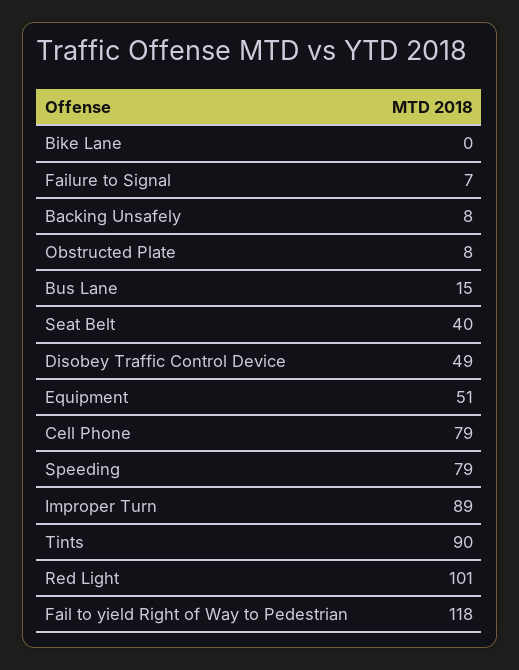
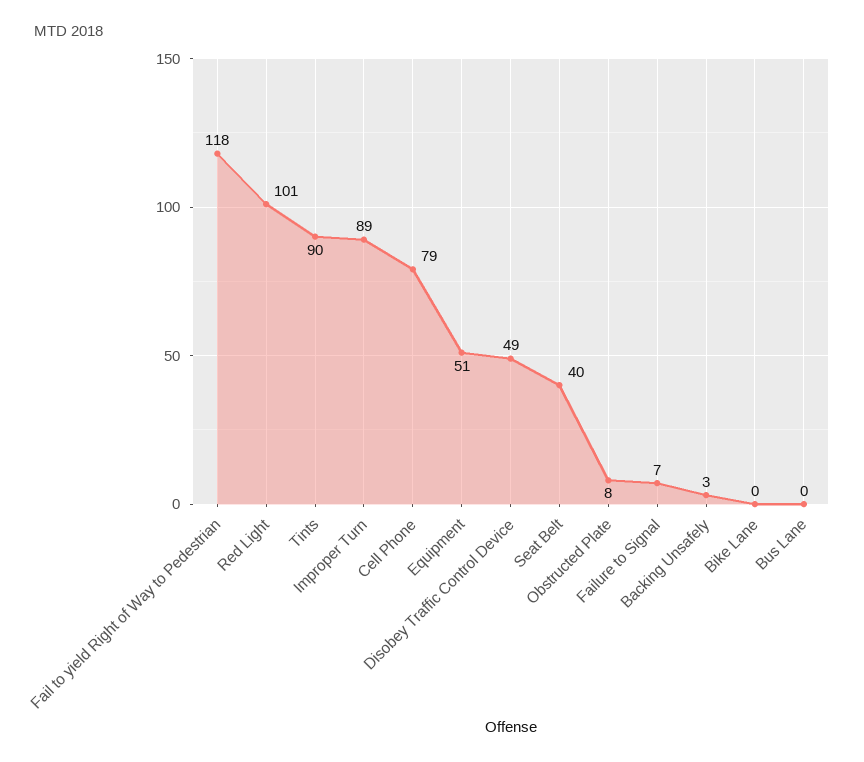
Backing Unsafely: 8 -> 3
Bus Lane: 15 -> 0
Speeding: 79 -> none

